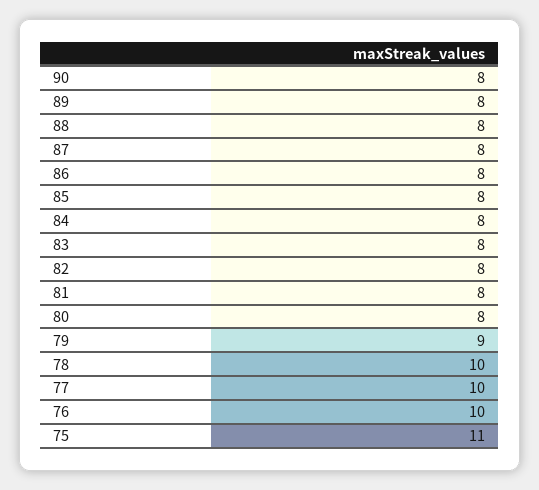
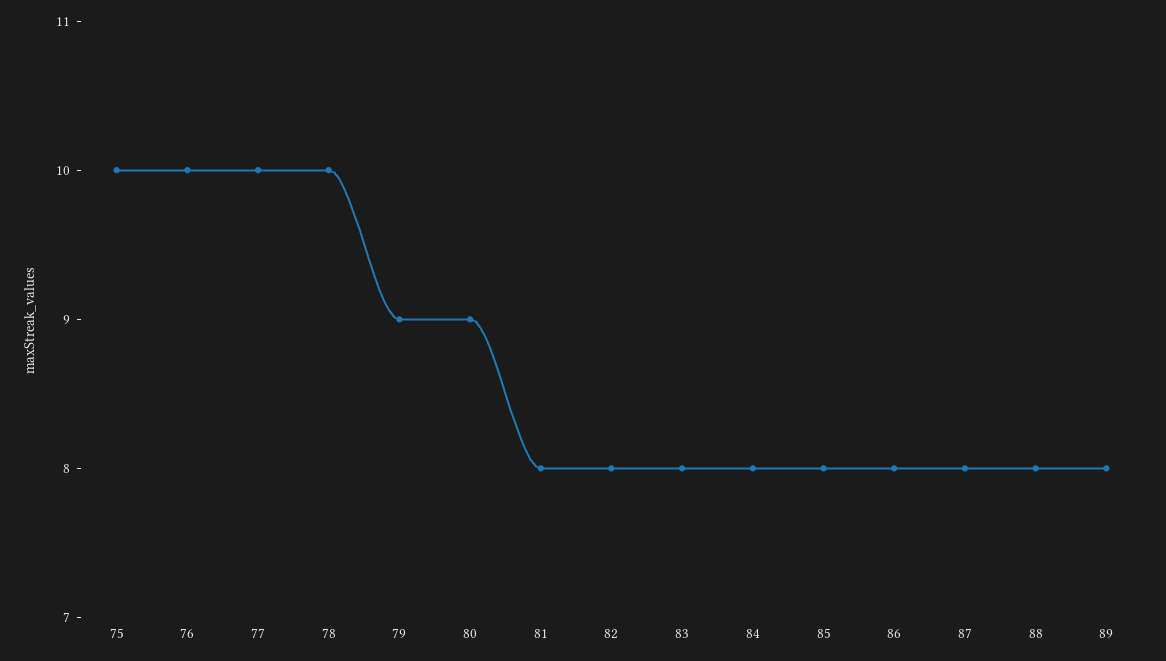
90: 8 -> none
80: 8 -> 9
75: 11 -> 10

